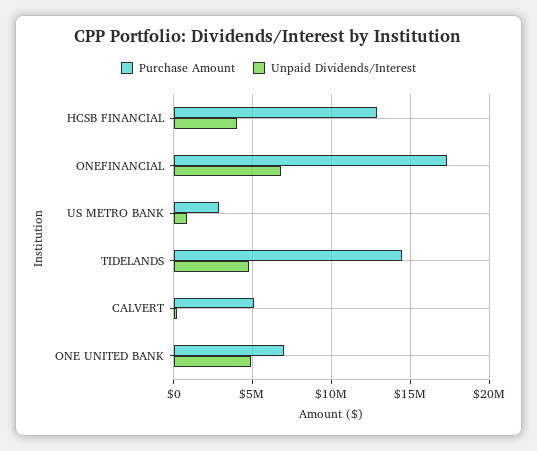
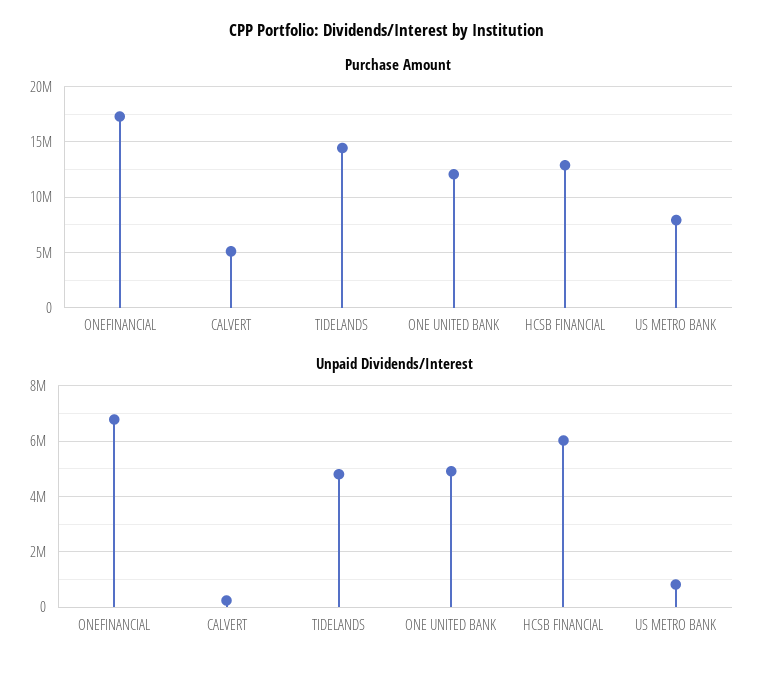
Unpaid Dividends/Interest, HCSB FINANCIAL: 4000000 -> 6000000
Purchase Amount, US METRO BANK: 3000000 -> 8000000
Purchase Amount, ONE UNITED BANK: 7000000 -> 12000000

